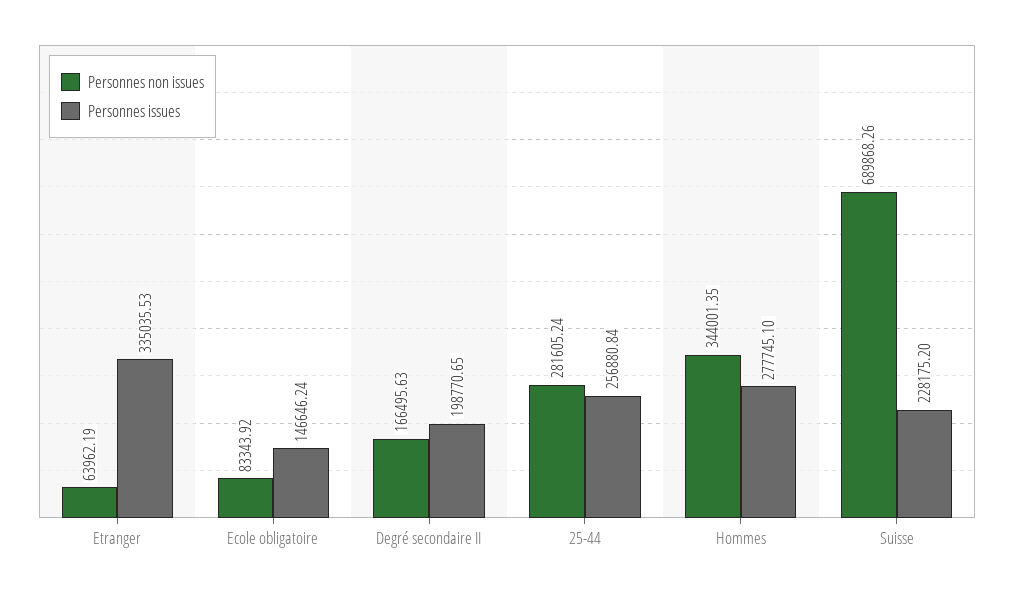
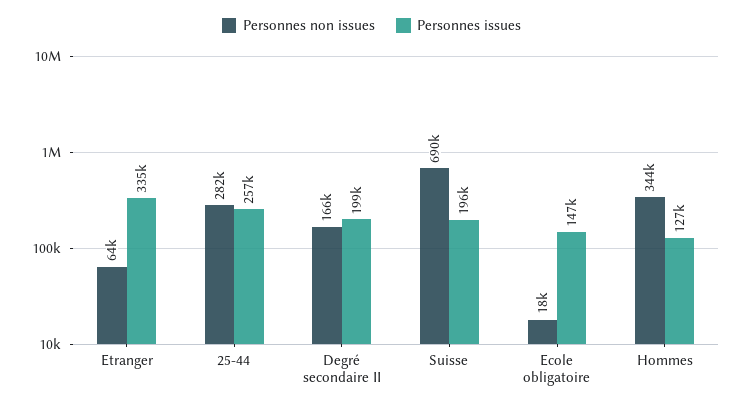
Personnes non issues, Ecole obligatoire: 83343.92 -> 18000
Personnes issues, Hommes: 277745.1 -> 127000
Personnes issues, Suisse: 228175.2 -> 196000

